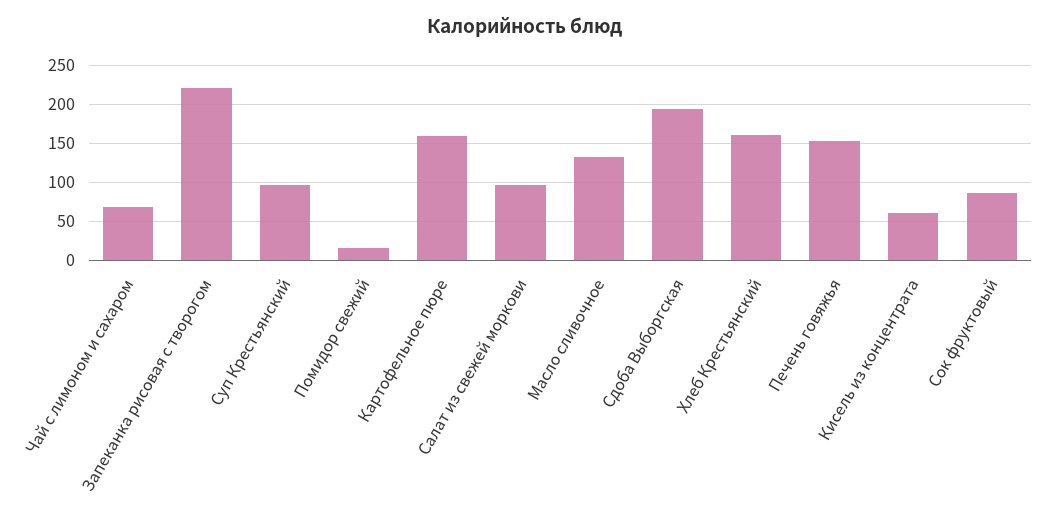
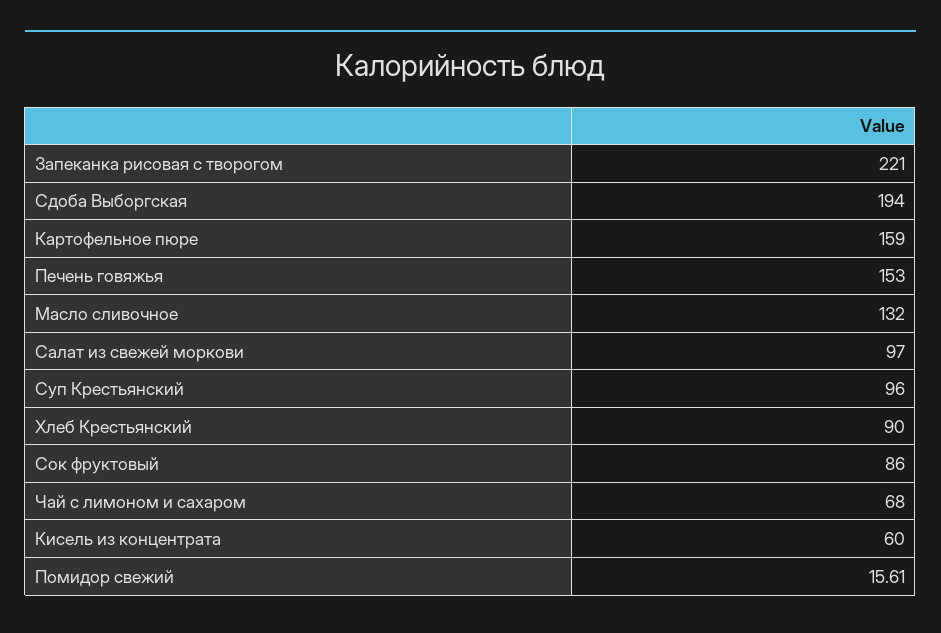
Хлеб Крестьянский: 160 -> 90

